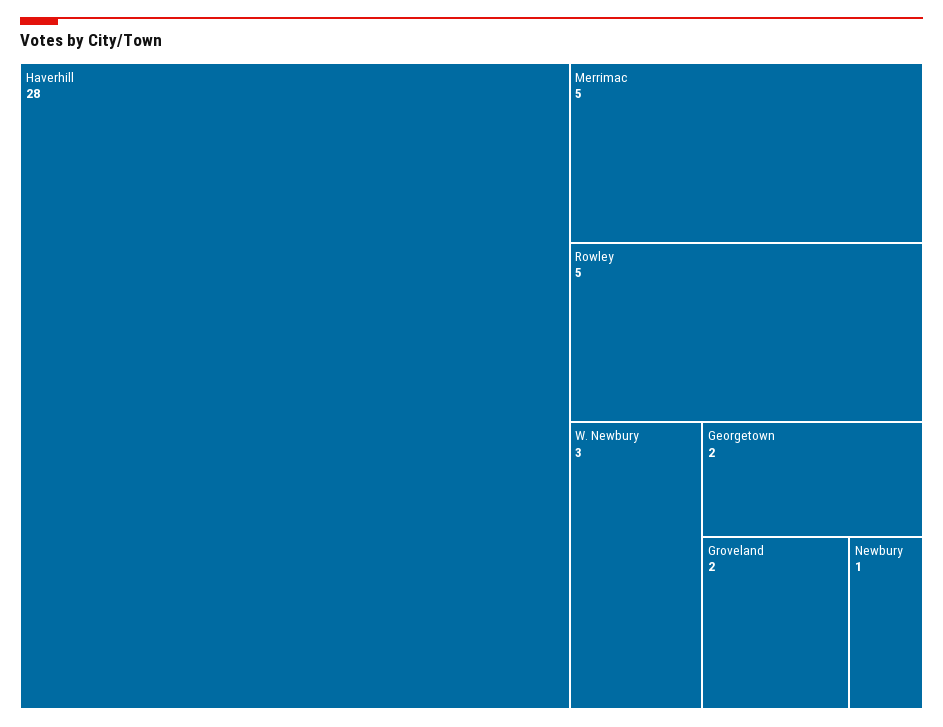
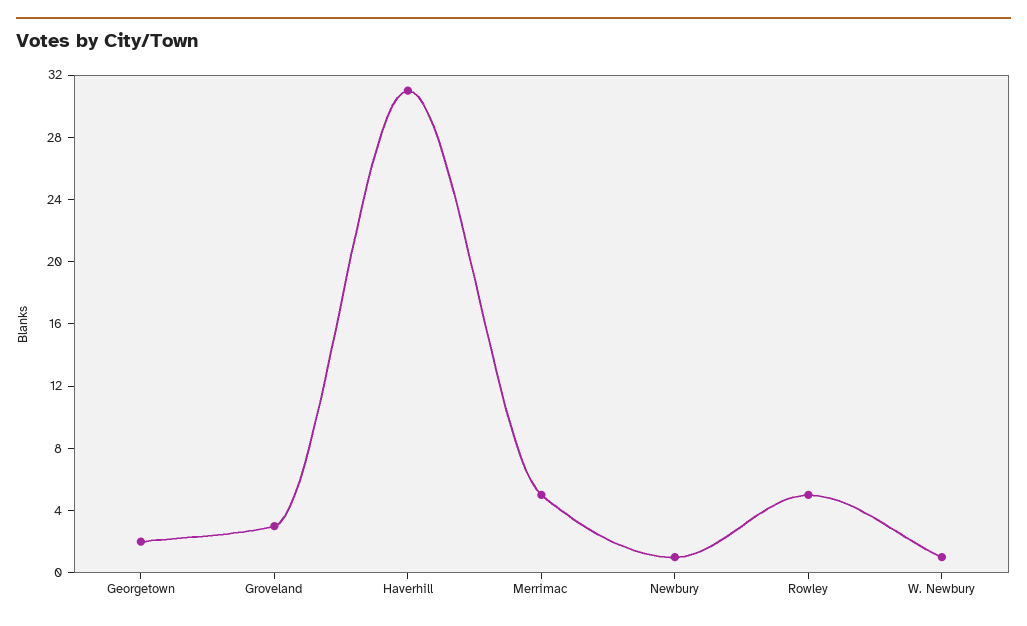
Haverhill: 28 -> 31
W. Newbury: 3 -> 1
Groveland: 2 -> 3

